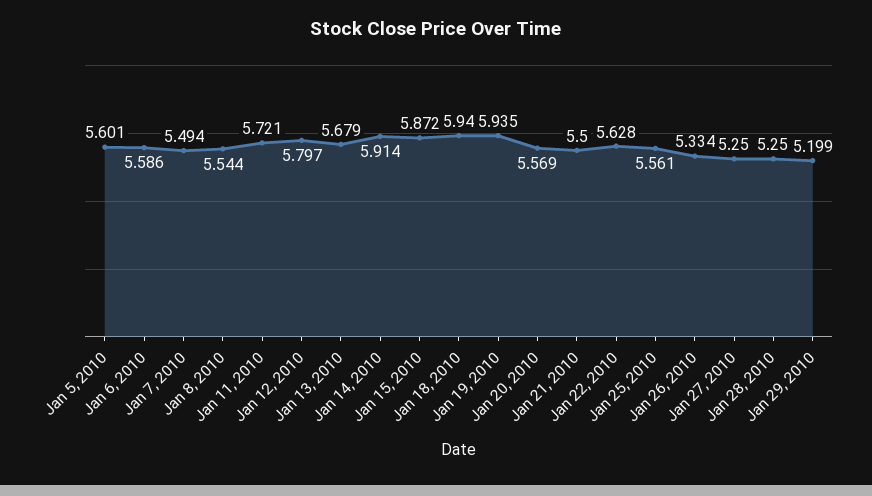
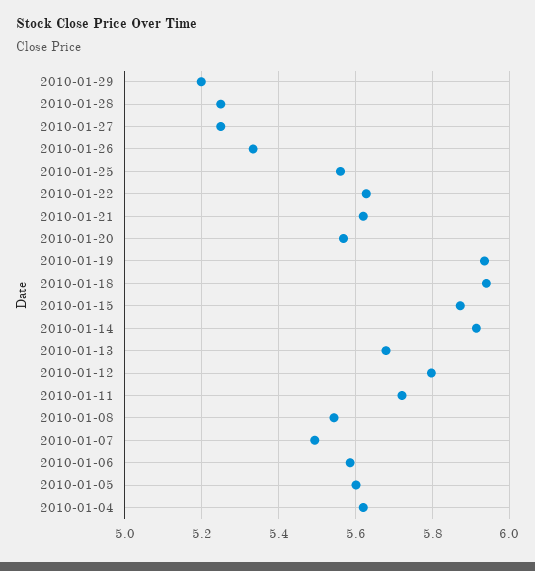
Jan 21, 2010: 5.5 -> 5.62
2010-01-04: none -> 5.62

